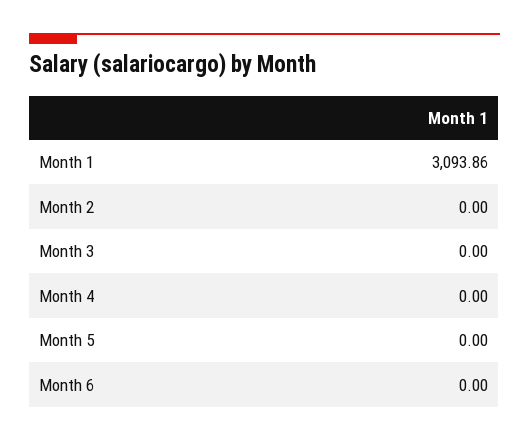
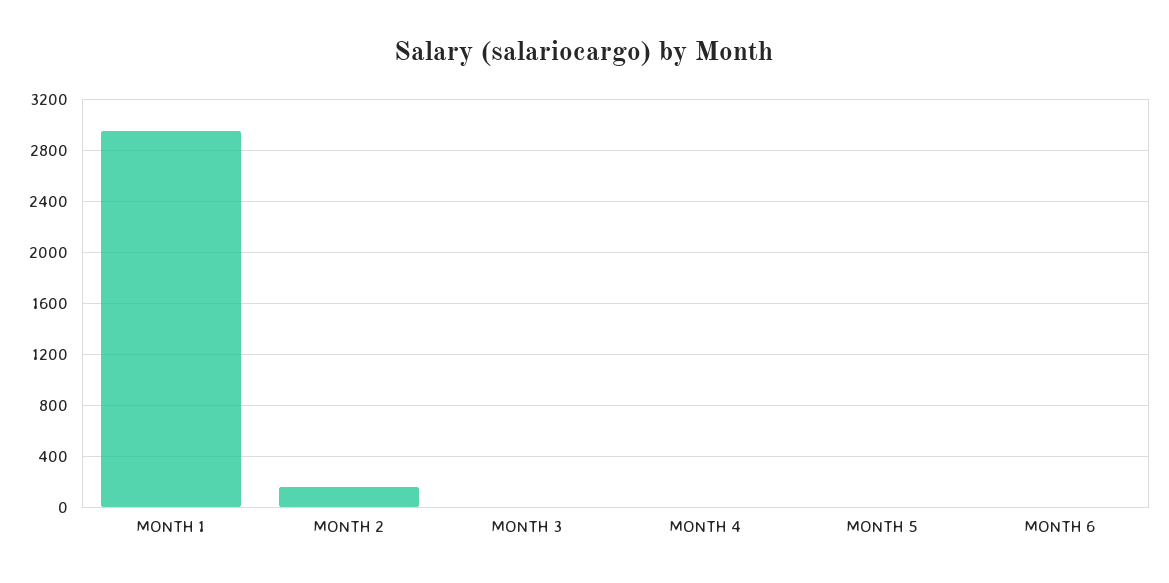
Month 1: 3093.86 -> 2950
Month 2: 0 -> 150

